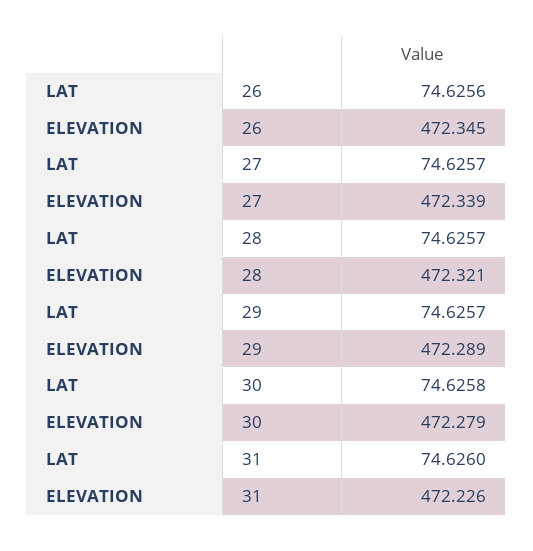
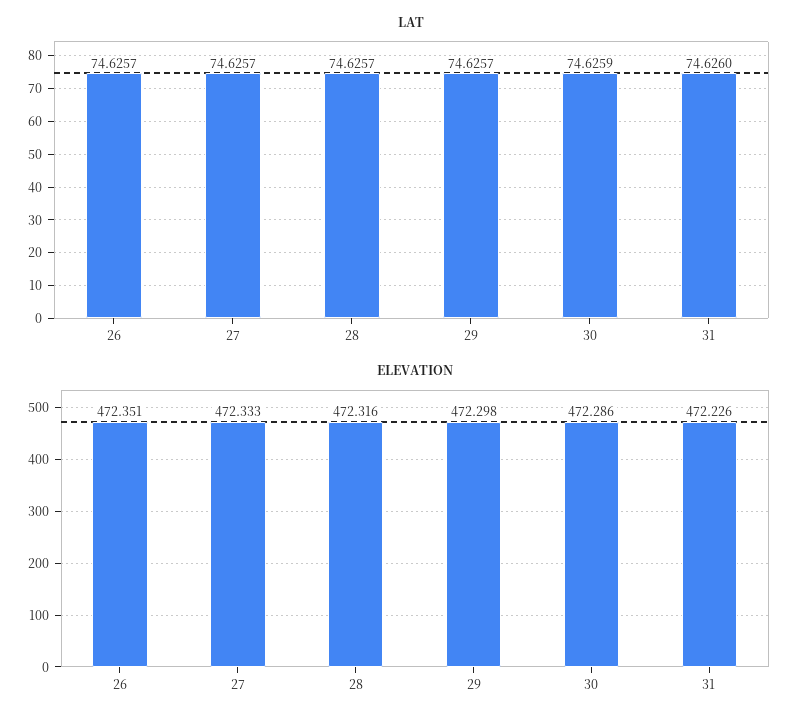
LAT, 26: 74.6256 -> 74.6257
ELEVATION, 26: 472.345 -> 472.351
ELEVATION, 27: 472.339 -> 472.333
ELEVATION, 28: 472.321 -> 472.316
ELEVATION, 29: 472.289 -> 472.298
LAT, 30: 74.6258 -> 74.6259
ELEVATION, 30: 472.279 -> 472.286

